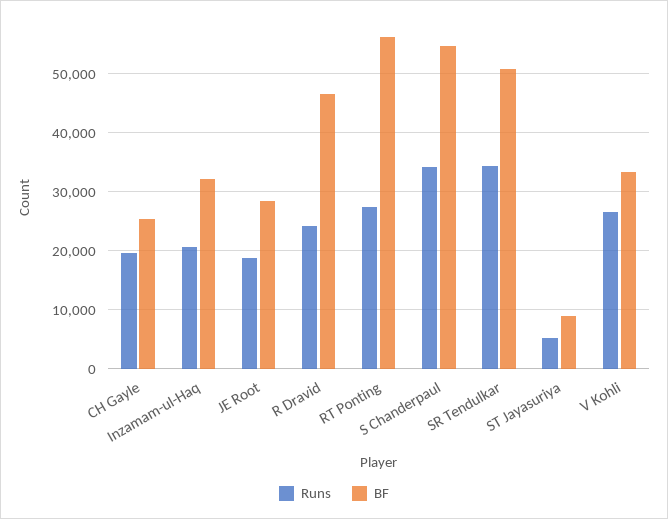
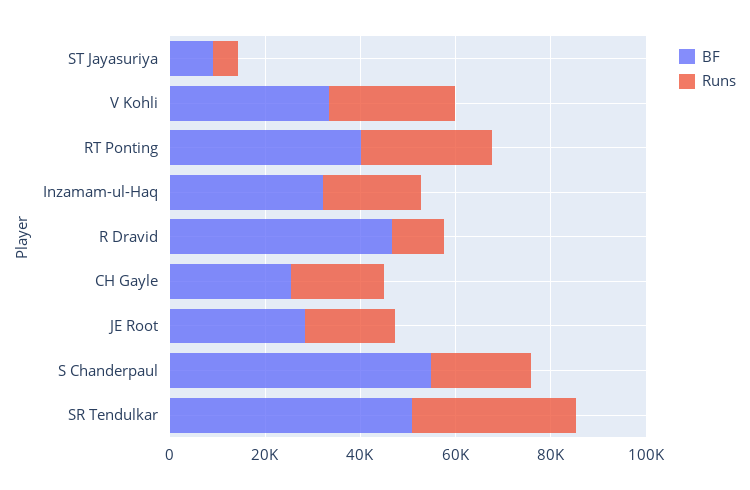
Runs, R Dravid: 24000 -> 10000
BF, RT Ponting: 56000 -> 40000
Runs, S Chanderpaul: 34000 -> 20000

